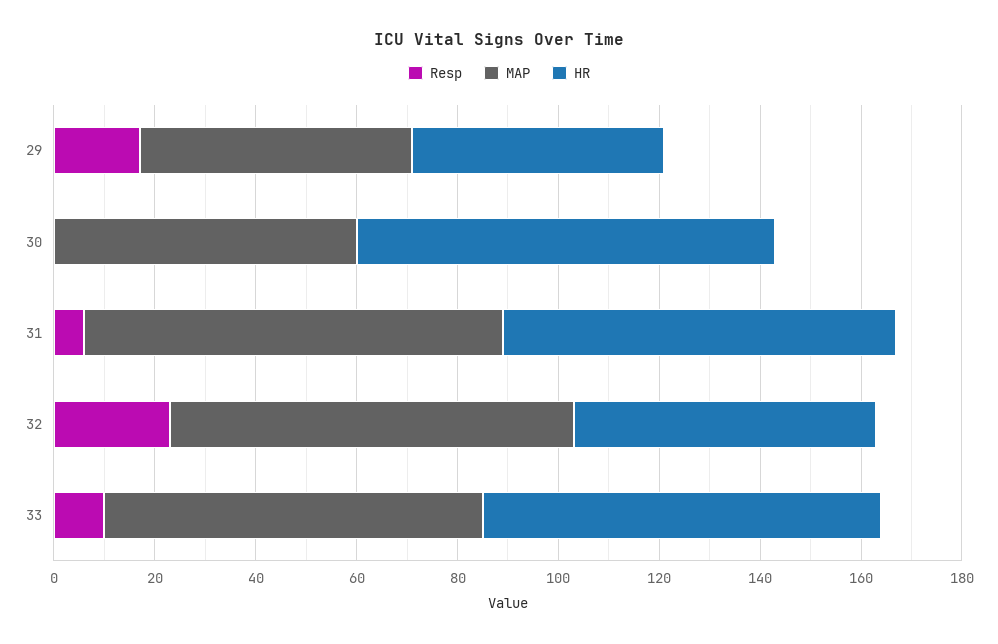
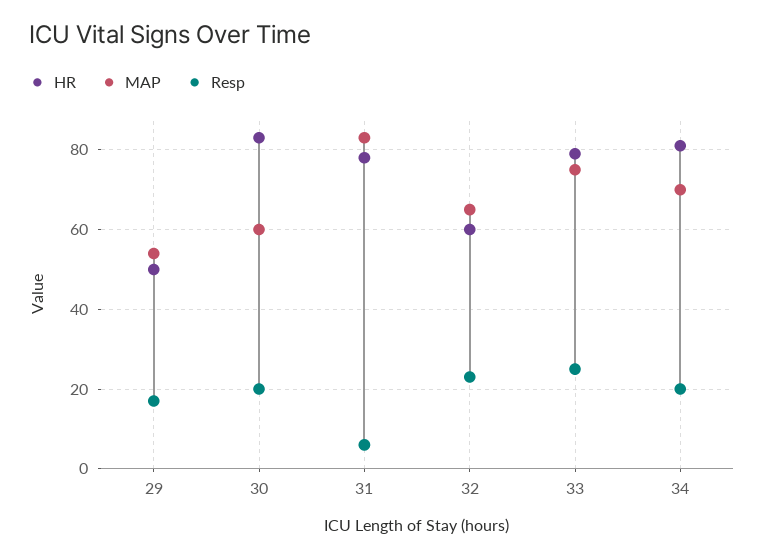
Resp, 30: 0 -> 20
MAP, 32: 80 -> 65
Resp, 33: 10 -> 25
HR, 34: none -> 80
MAP, 34: none -> 70
Resp, 34: none -> 20

